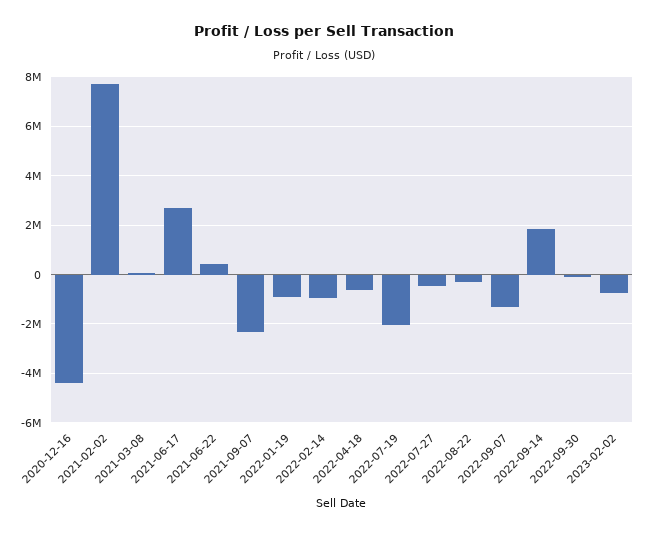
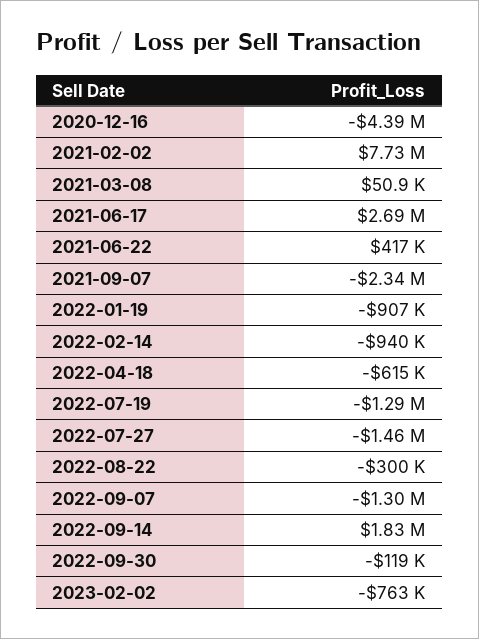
2022-07-19: -2000000 -> -1290000
2022-07-27: -500000 -> -1460000

